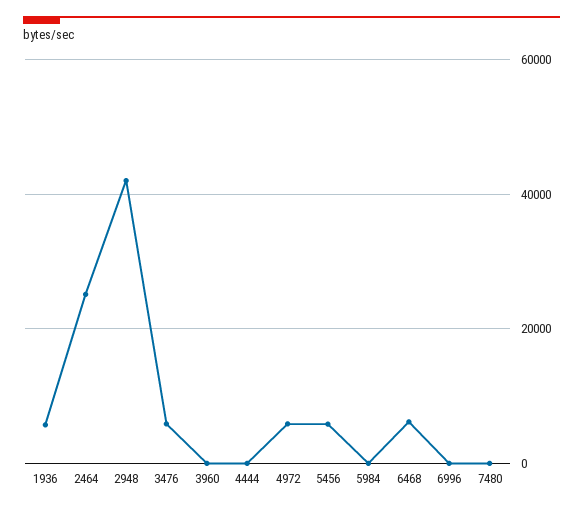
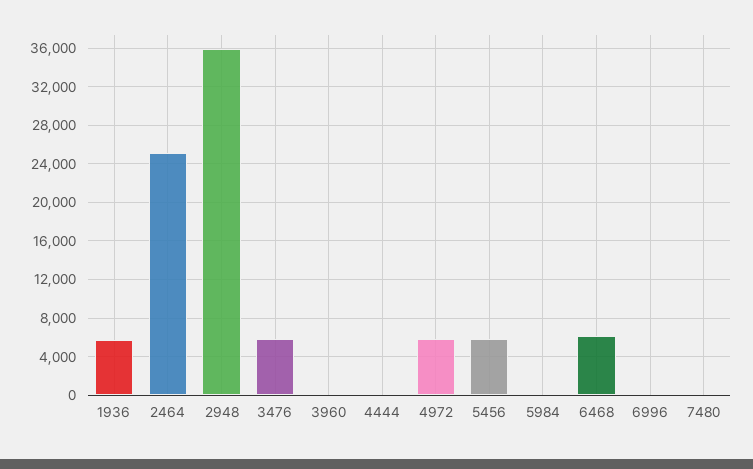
2948: 42000 -> 36000

